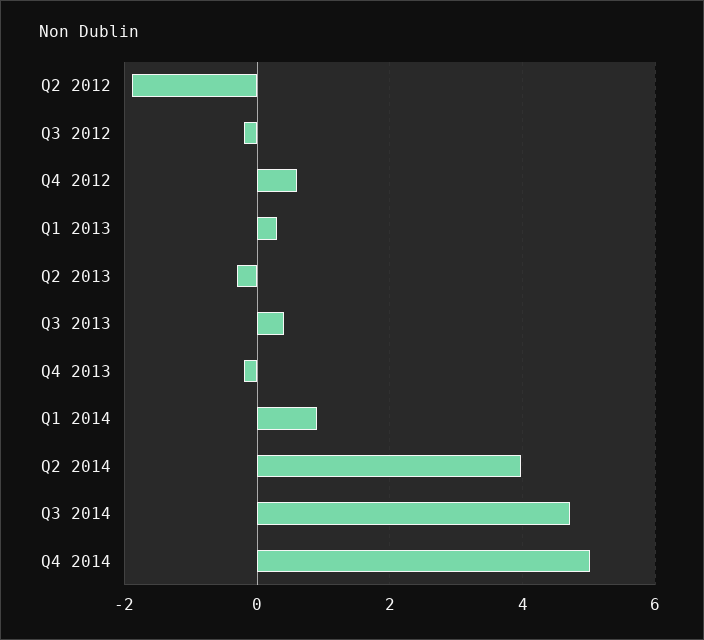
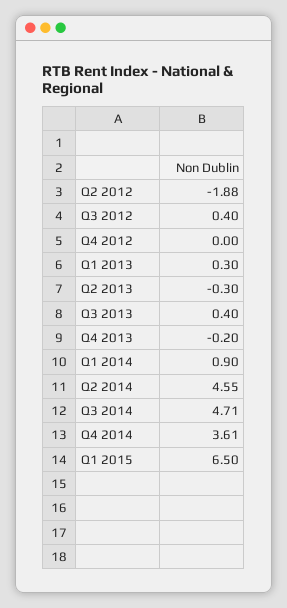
Q3 2012: -0.2 -> 0.4
Q4 2012: 0.6 -> 0
Q2 2014: 4 -> 4.55
Q4 2014: 5 -> 3.61
Q1 2015: none -> 6.5

